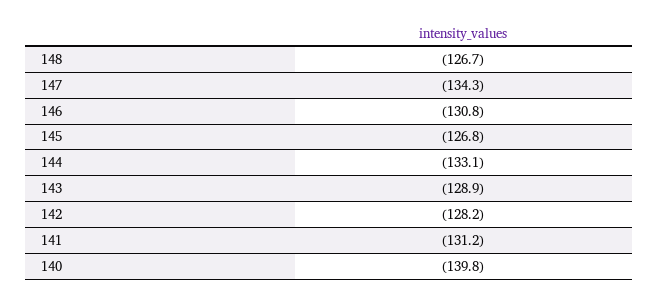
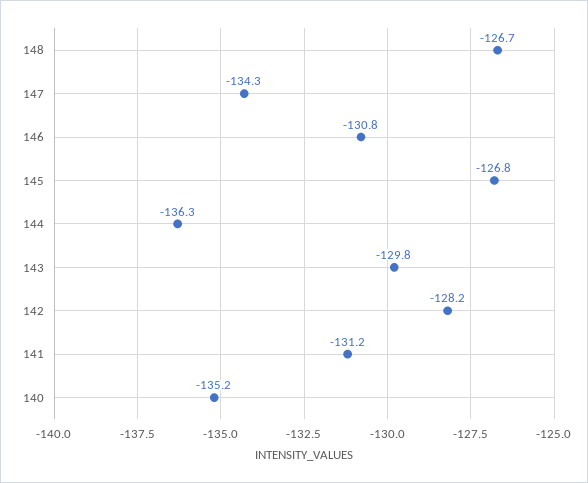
144: -133.1 -> -136.3
143: -128.9 -> -129.8
140: -139.8 -> -135.2

